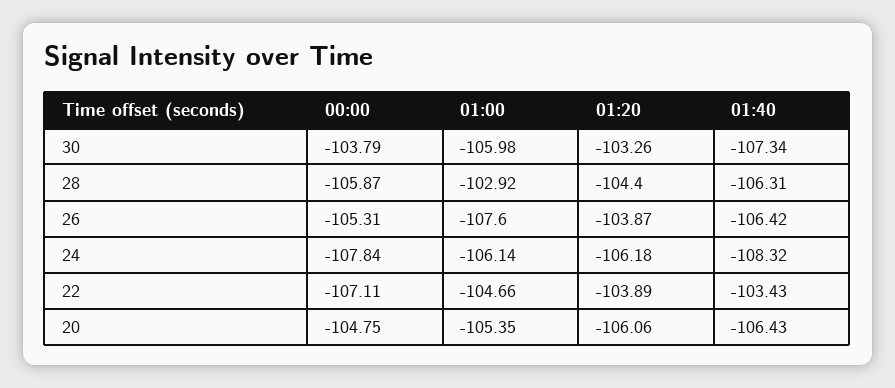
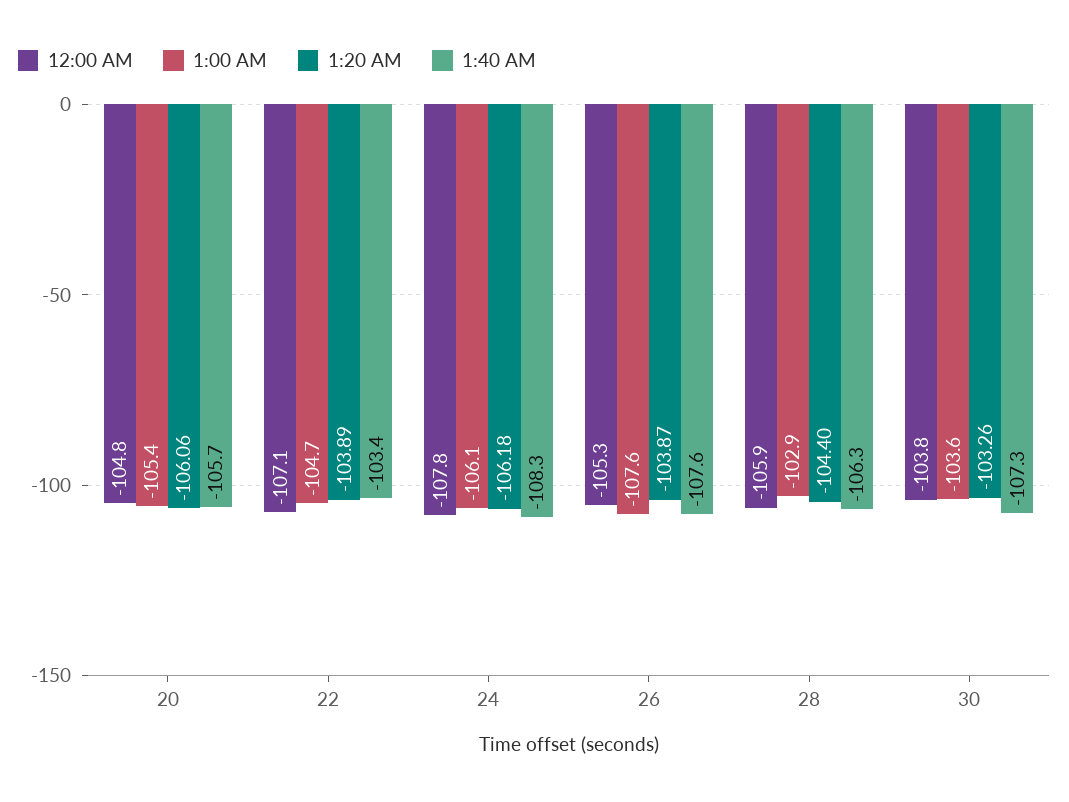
01:00, 30: -105.98 -> -103.6
01:40, 26: -106.42 -> -107.6
01:40, 20: -106.43 -> -105.7

